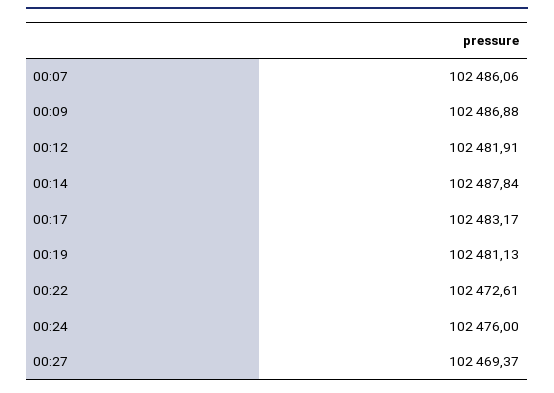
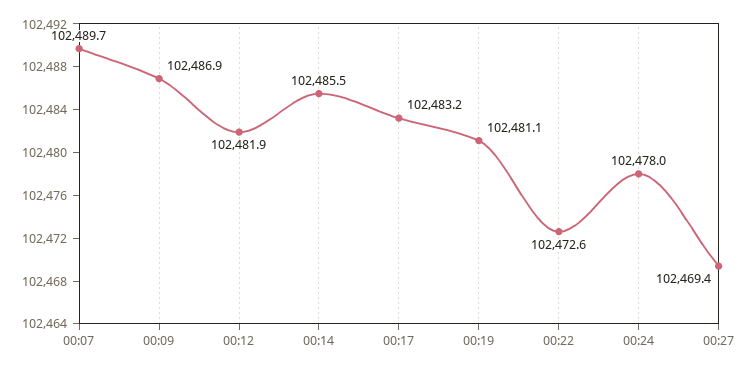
00:07: 102486.06 -> 102489.7
00:14: 102487.84 -> 102485.5
00:24: 102476 -> 102478

